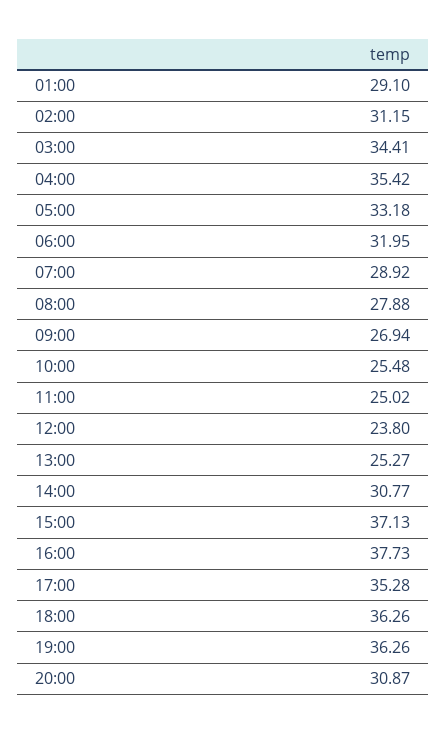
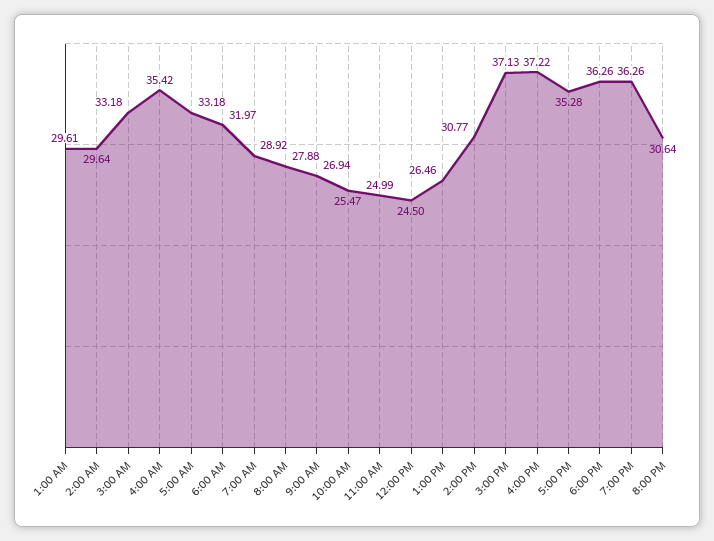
01:00: 29.1 -> 29.61
02:00: 31.15 -> 29.64
03:00: 34.41 -> 33.18
06:00: 31.95 -> 31.97
10:00: 25.48 -> 25.47
11:00: 25.02 -> 24.99
12:00: 23.8 -> 24.5
13:00: 25.27 -> 26.46
16:00: 37.73 -> 37.22
20:00: 30.87 -> 30.64

